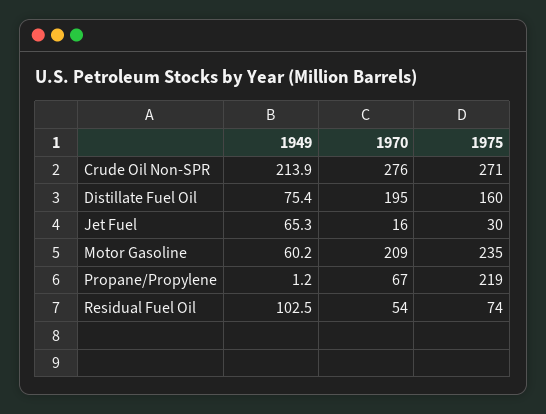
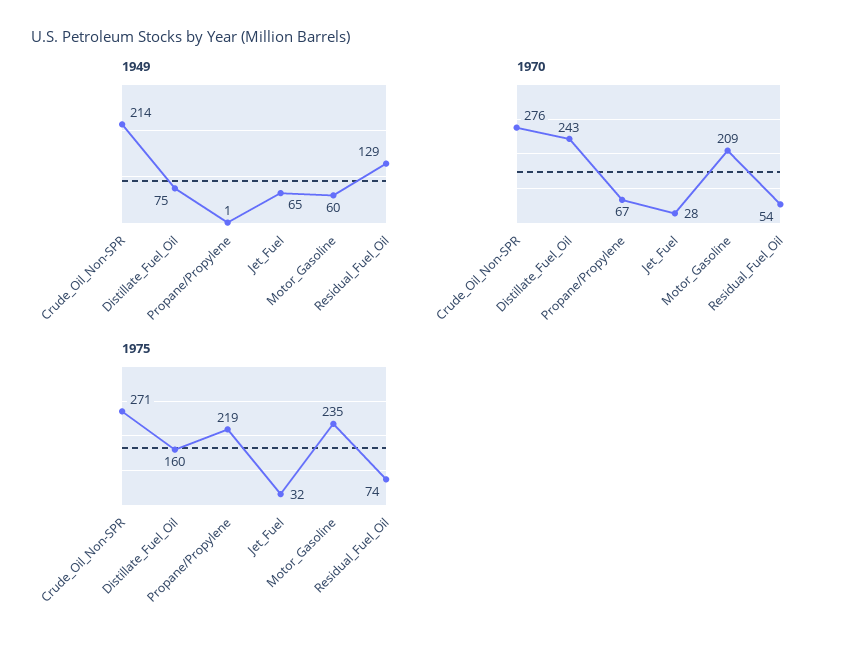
1970, Distillate Fuel Oil: 195 -> 243
1970, Jet Fuel: 16 -> 28
1975, Jet Fuel: 30 -> 32
1949, Residual Fuel Oil: 102.5 -> 129

